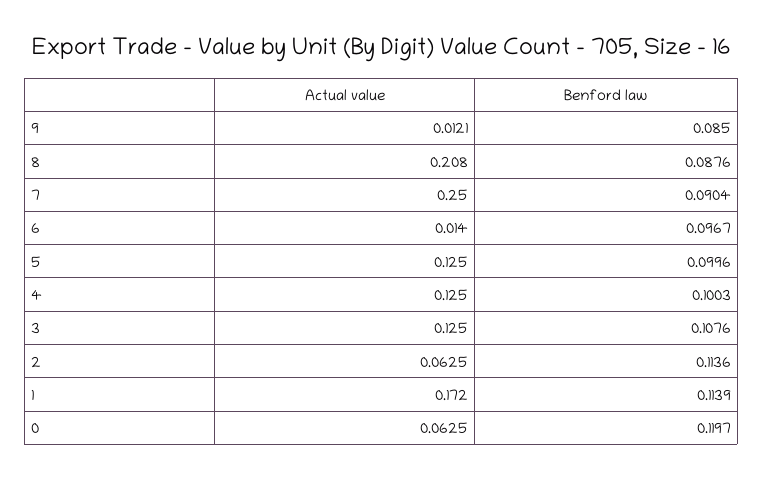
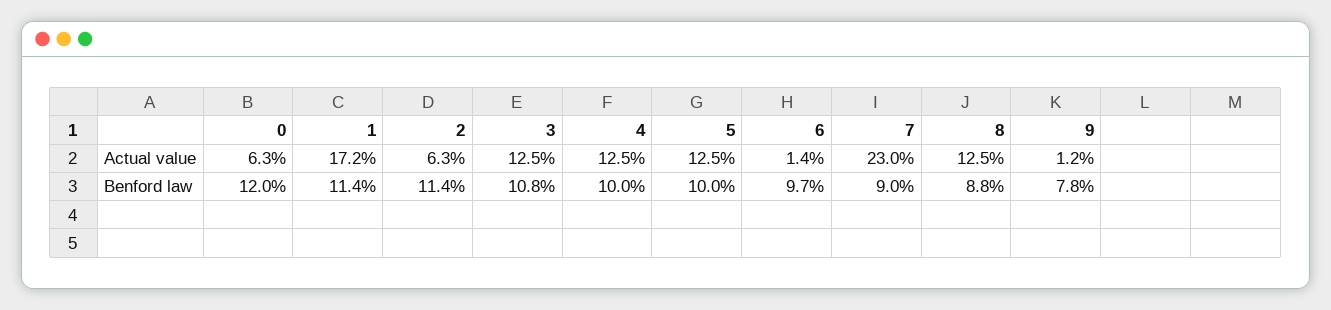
Benford law, 9: 0.085 -> 0.078
Actual value, 8: 0.208 -> 0.125
Actual value, 7: 0.25 -> 0.23

